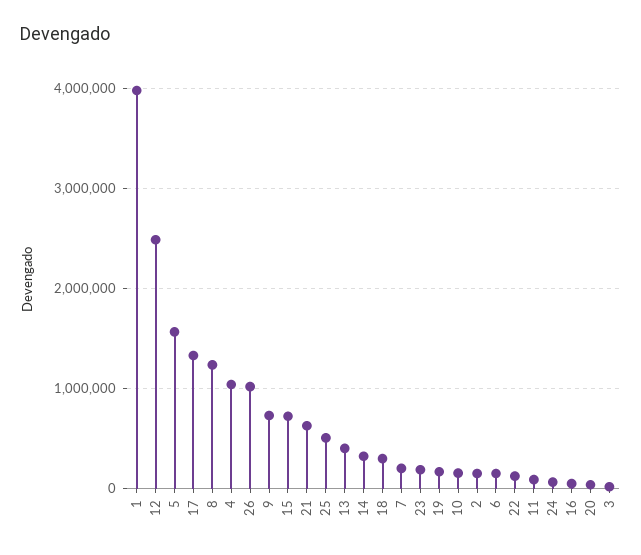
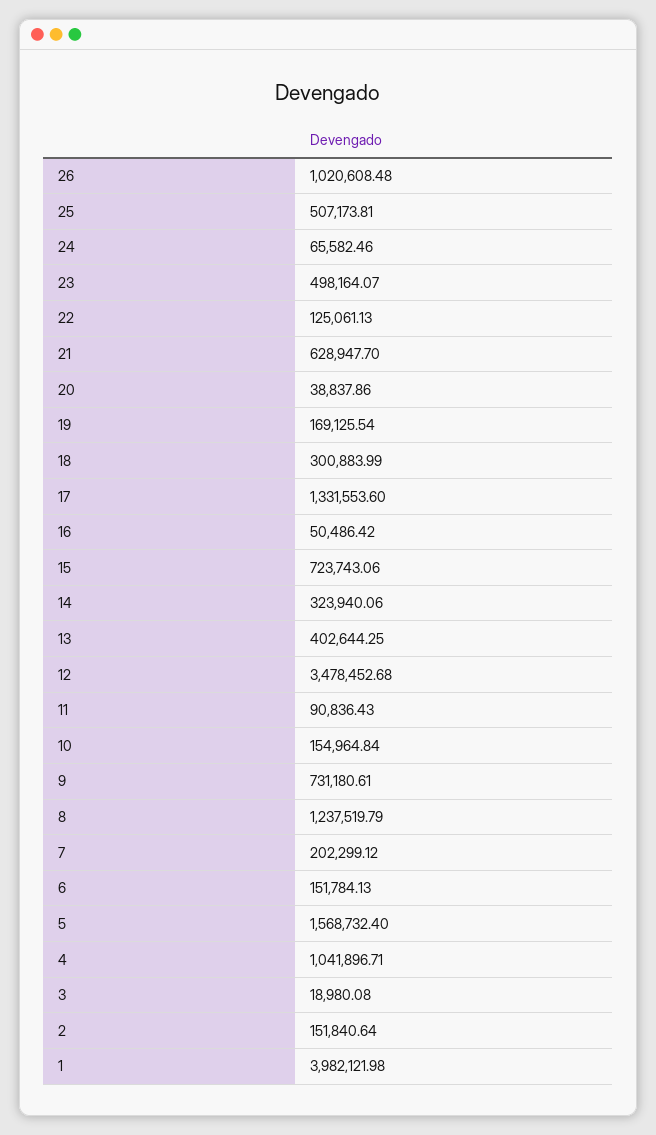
12: 2500000 -> 3478452.68
23: 200000 -> 498164.07

